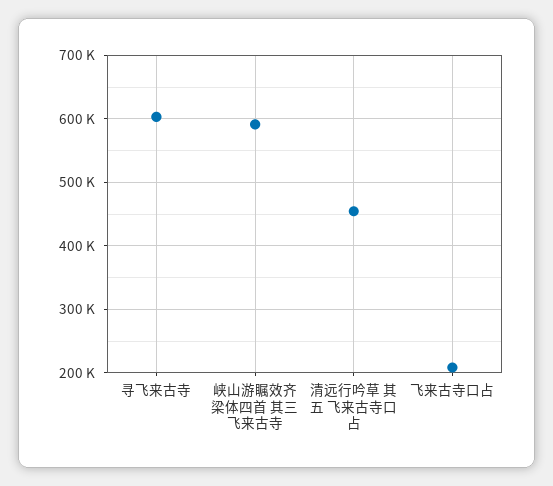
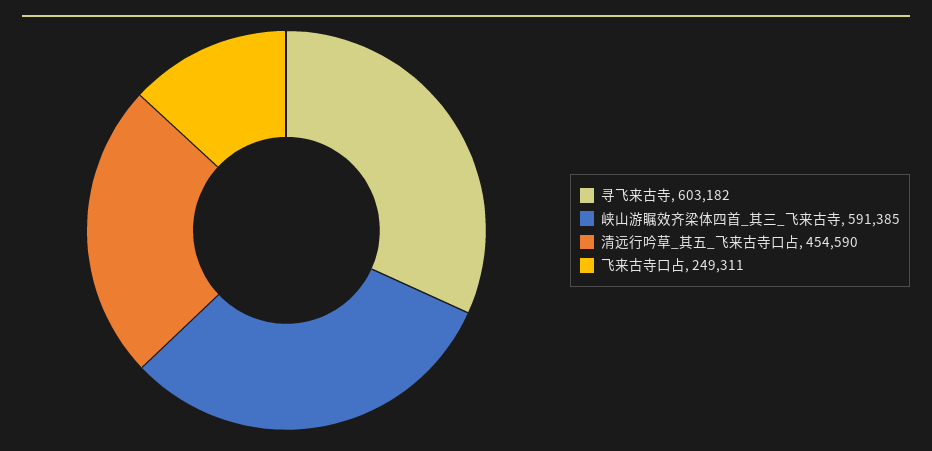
飞来古寺口占: 210000 -> 249311

